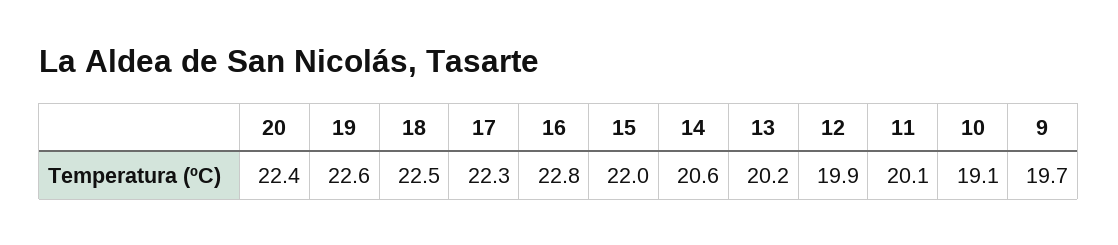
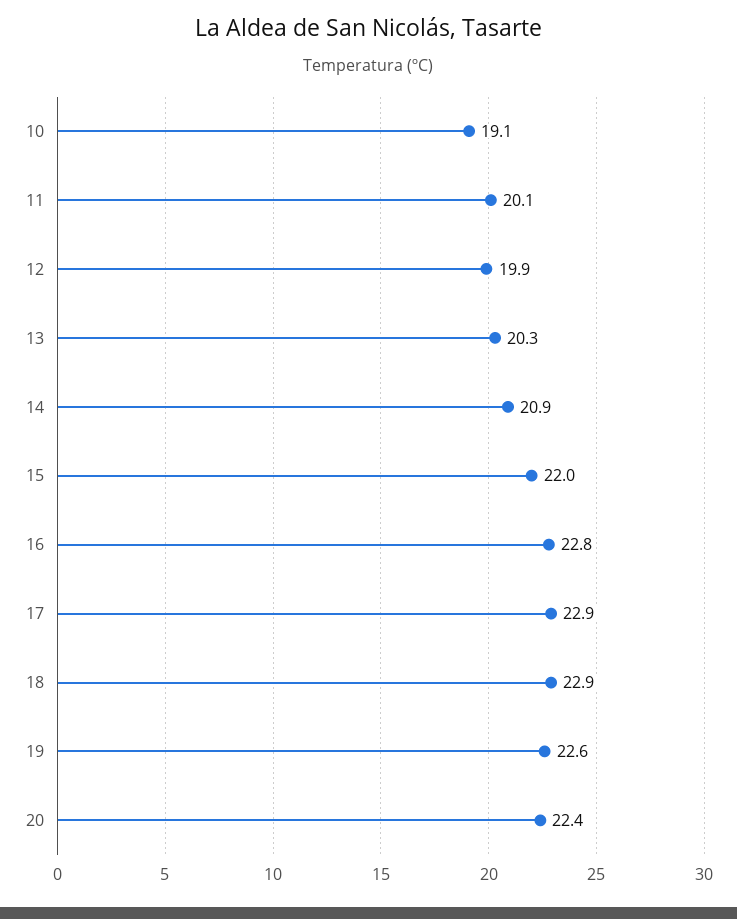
18: 22.5 -> 22.9
17: 22.3 -> 22.9
14: 20.6 -> 20.9
13: 20.2 -> 20.3
9: 19.7 -> none

